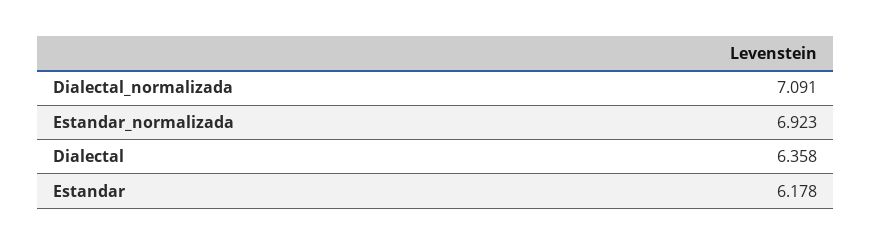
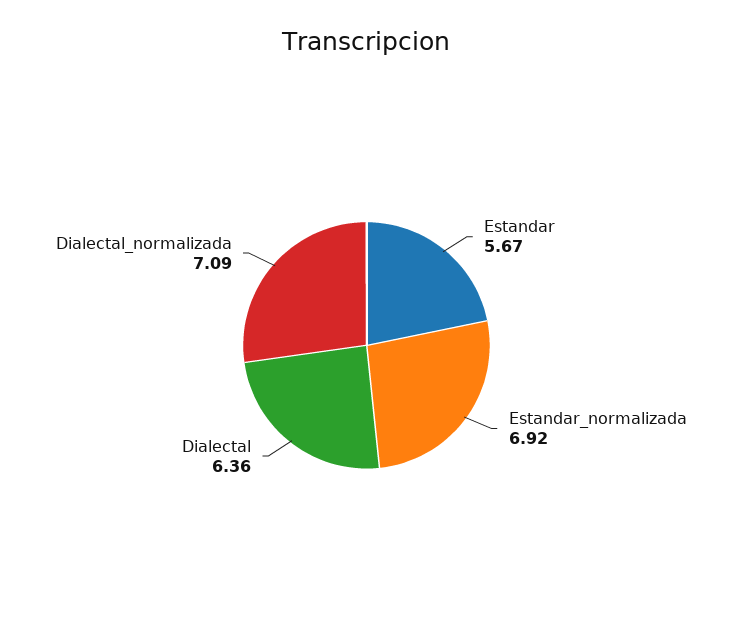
Estandar: 6.178 -> 5.67

